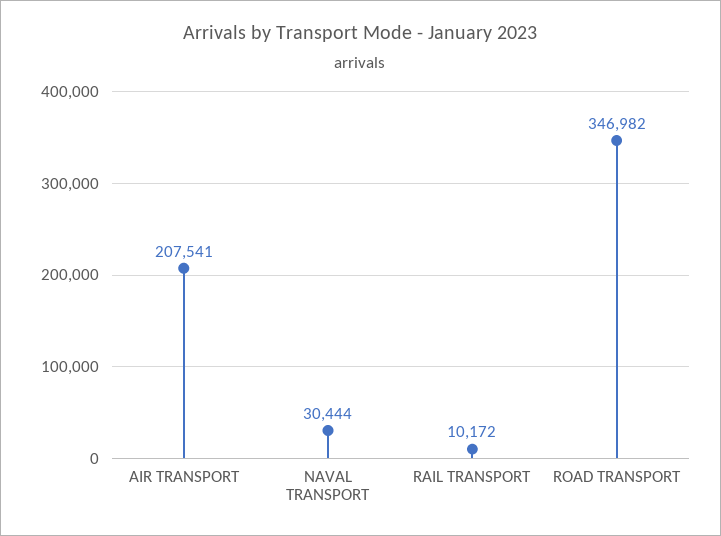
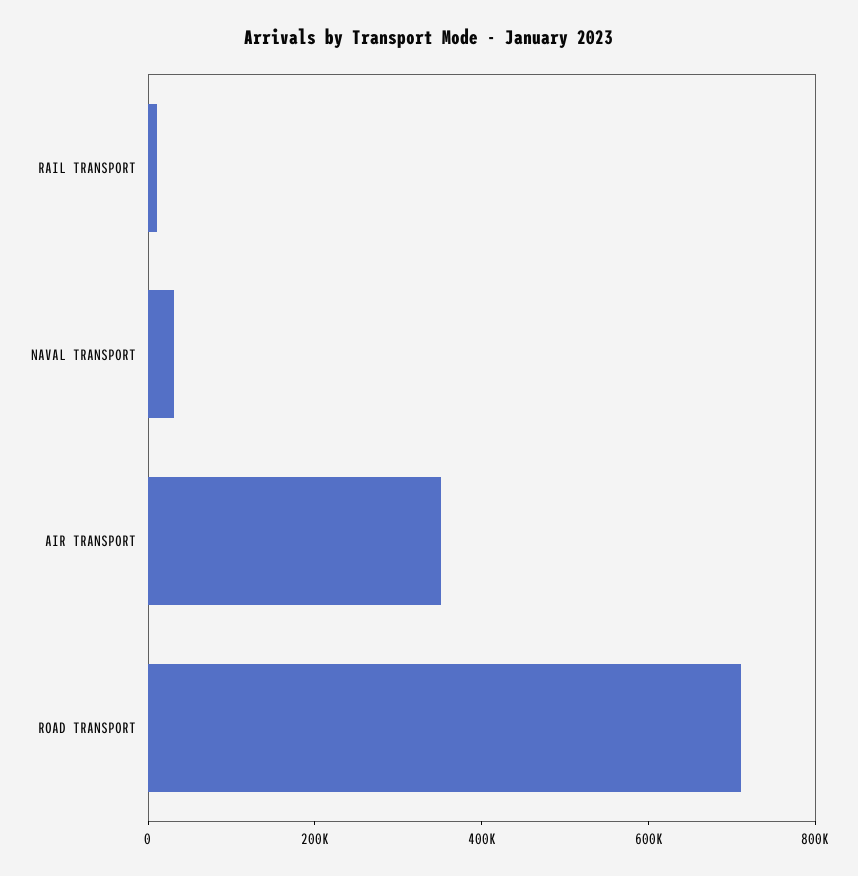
AIR TRANSPORT: 207541 -> 350000
ROAD TRANSPORT: 346982 -> 700000

